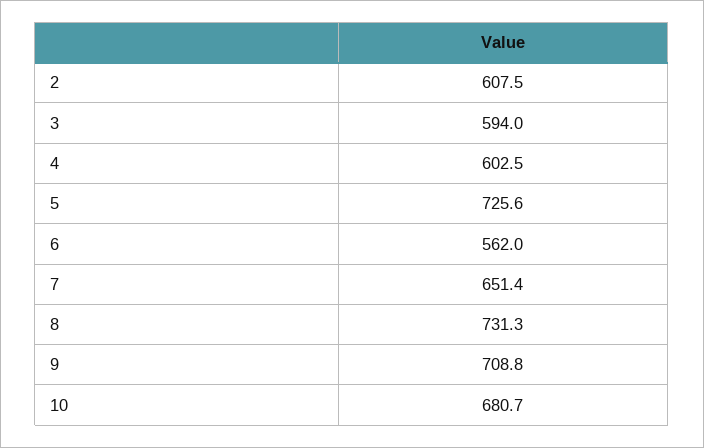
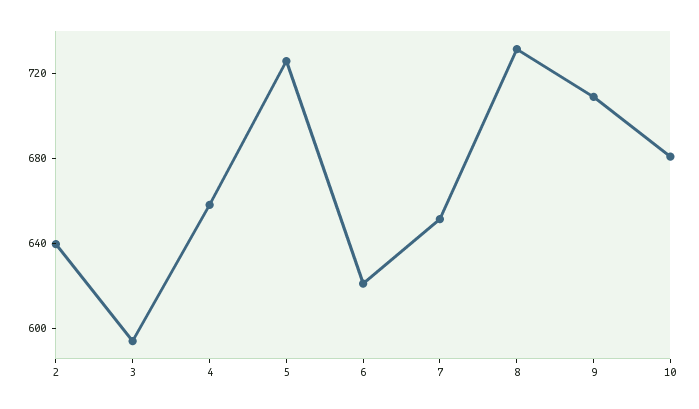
2: 607.5 -> 640
4: 602.5 -> 660
6: 562 -> 620

